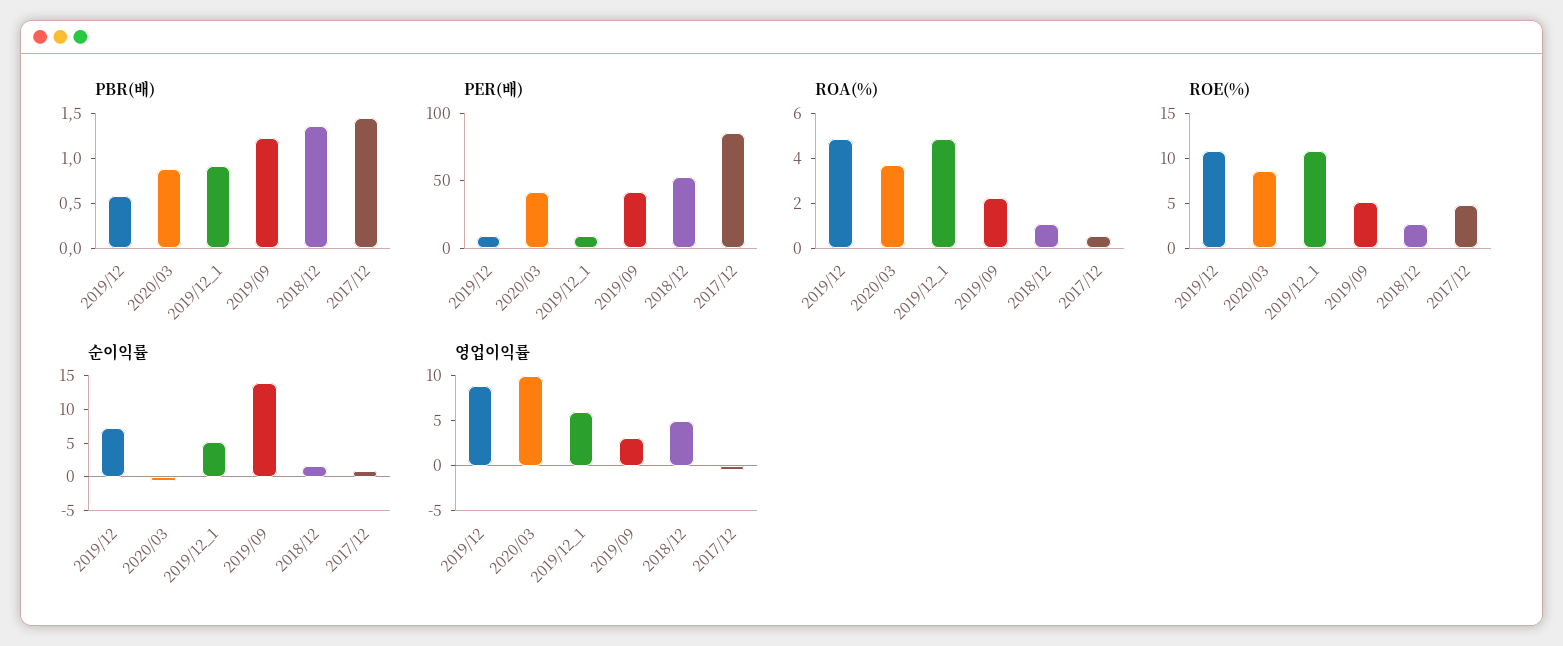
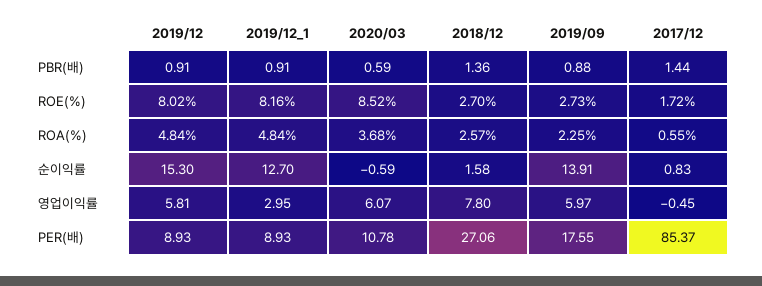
PBR(배), 2019/12: 0.6 -> 0.91
PBR(배), 2020/03: 0.9 -> 0.59
PBR(배), 2019/09: 1.2 -> 0.88
PER(배), 2020/03: 40 -> 10.78
PER(배), 2019/09: 40 -> 17.55
PER(배), 2018/12: 50 -> 27.06
ROA(%), 2018/12: 1 -> 2.57
ROE(%), 2019/12: 11 -> 8.02
ROE(%), 2019/12_1: 11 -> 8.16
ROE(%), 2019/09: 5 -> 2.73
ROE(%), 2017/12: 5 -> 1.72
순이익률, 2019/12: 7.5 -> 15.3
순이익률, 2019/12_1: 5 -> 12.7
영업이익률, 2019/12: 9 -> 5.81
영업이익률, 2020/03: 10 -> 6.07
영업이익률, 2019/12_1: 6 -> 2.95
영업이익률, 2019/09: 3 -> 5.97
영업이익률, 2018/12: 5 -> 7.8

